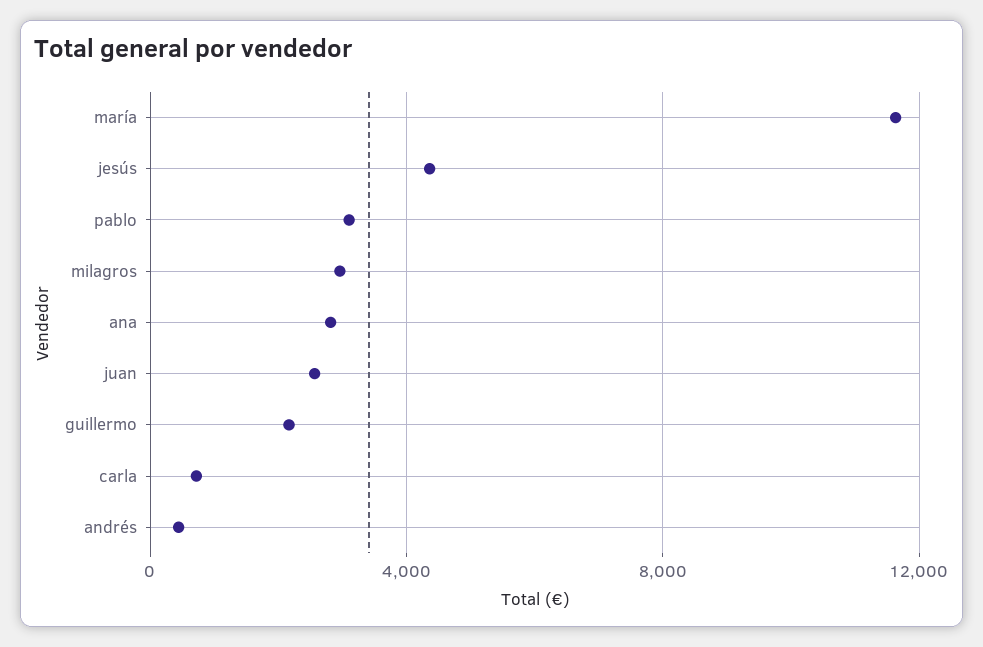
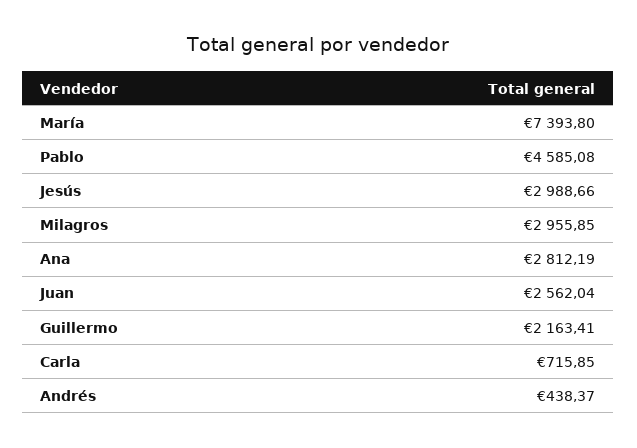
maría: 11500 -> 7393.8
jesús: 4500 -> 2988.66
pablo: 3000 -> 4585.08

